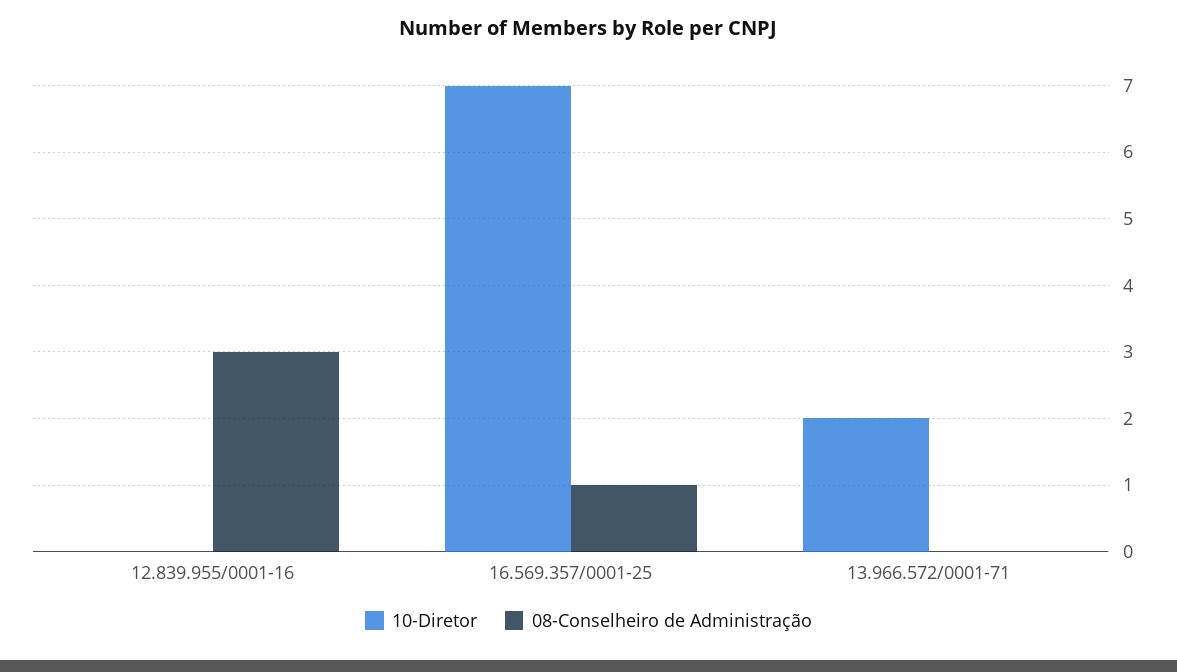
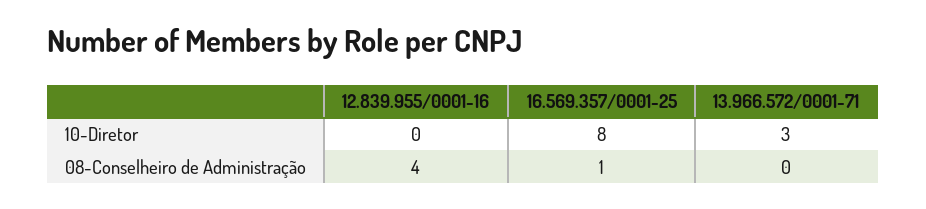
08-Conselheiro de Administração, 12.839.955/0001-16: 3 -> 4
10-Diretor, 16.569.357/0001-25: 7 -> 8
10-Diretor, 13.966.572/0001-71: 2 -> 3

